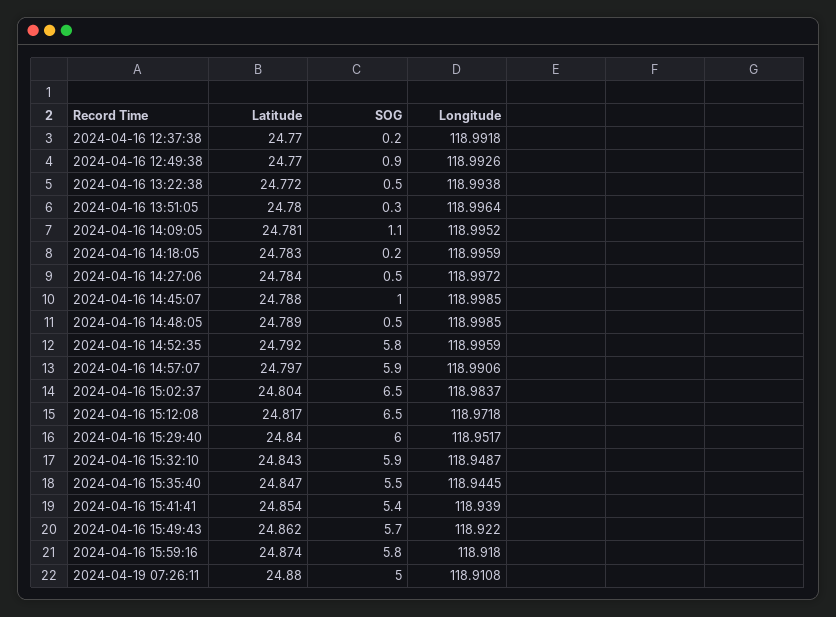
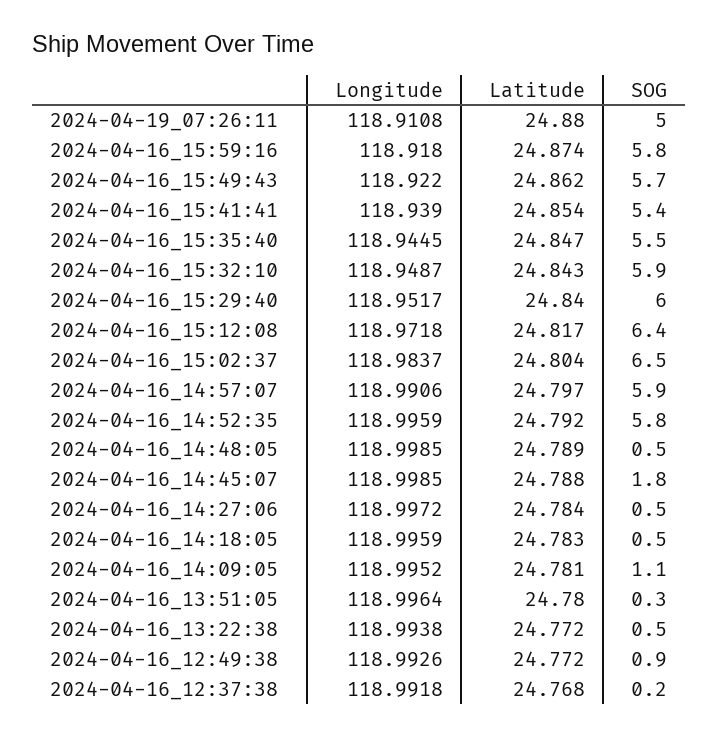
Latitude, 2024-04-16 12:37:38: 24.77 -> 24.768
Latitude, 2024-04-16 12:49:38: 24.77 -> 24.772
SOG, 2024-04-16 14:18:05: 0.2 -> 0.5
SOG, 2024-04-16 14:45:07: 1 -> 1.8
SOG, 2024-04-16 15:12:08: 6.5 -> 6.4

